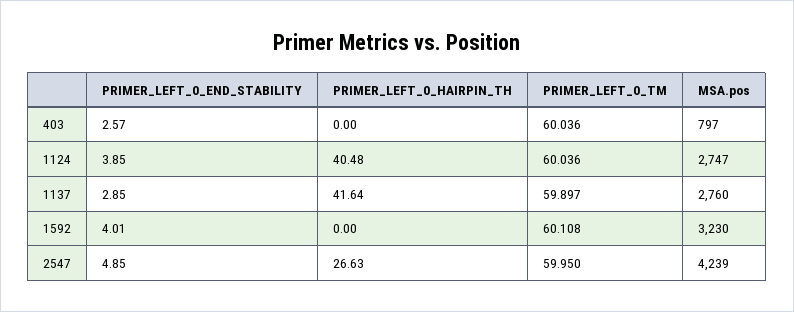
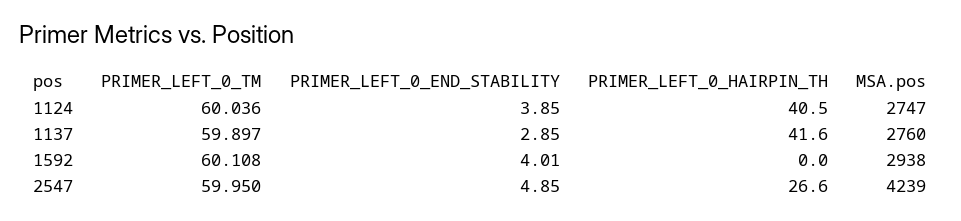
PRIMER_LEFT_0_END_STABILITY, 403: 2.57 -> none
PRIMER_LEFT_0_HAIRPIN_TH, 403: 0 -> none
PRIMER_LEFT_0_TM, 403: 60.036 -> none
MSA.pos, 403: 797 -> none
MSA.pos, 1592: 3230 -> 2938

